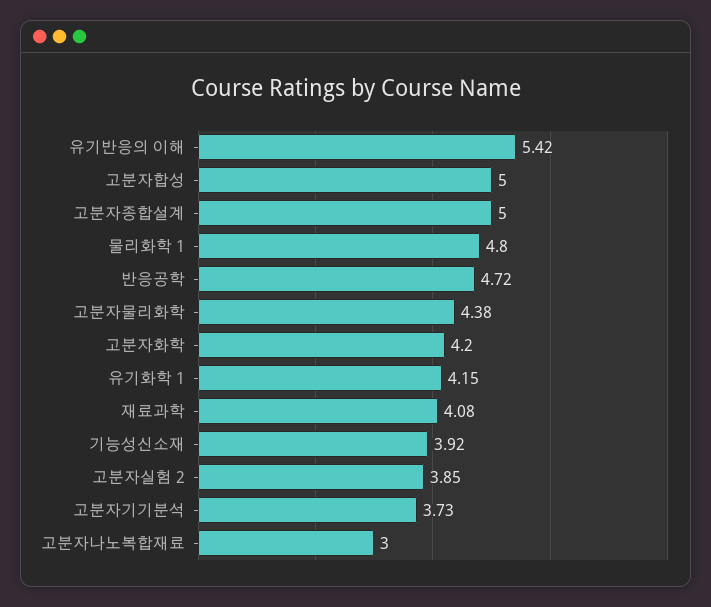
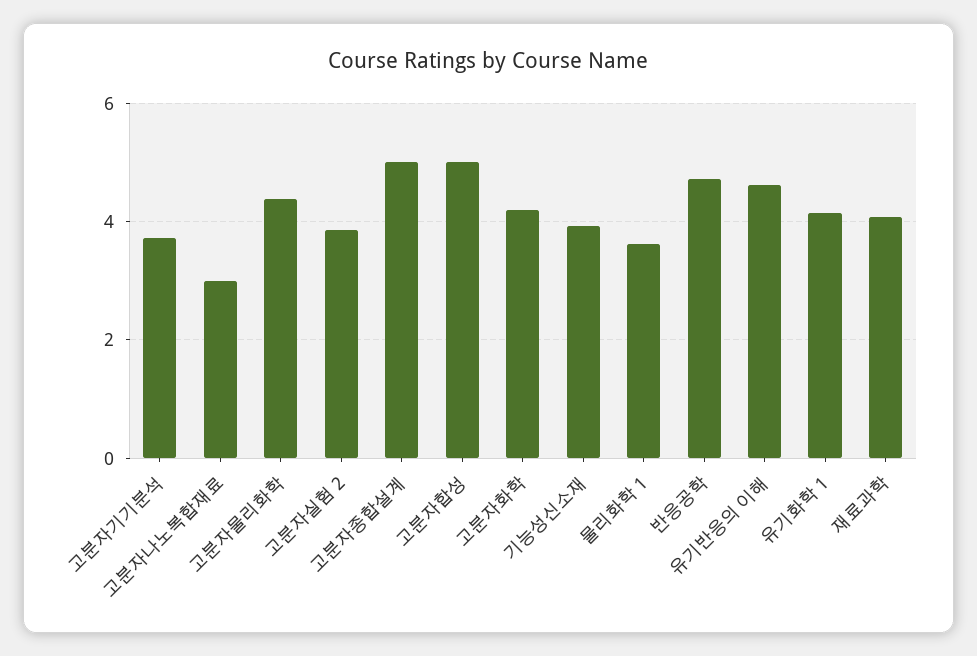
유기반응의 이해: 5.42 -> 4.6
물리화학 1: 4.8 -> 3.6

